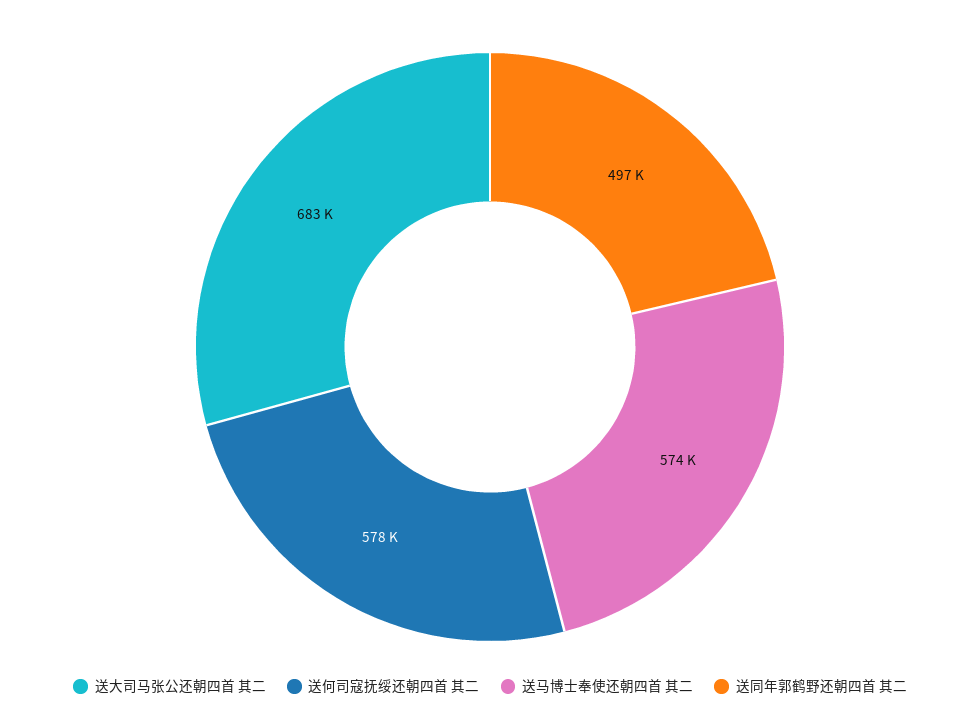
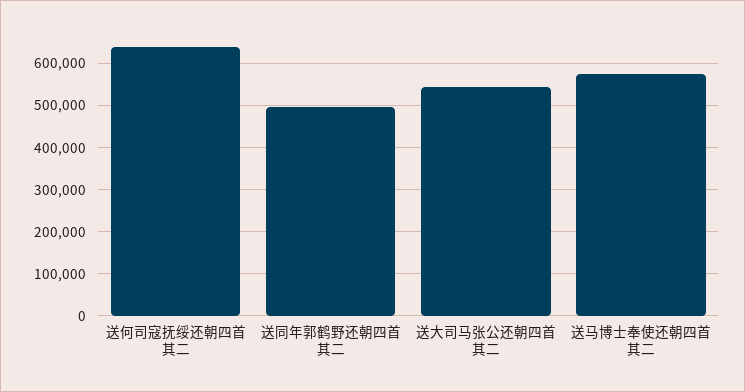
送大司马张公还朝四首 其二: 683000 -> 540000
送何司寇抚绥还朝四首 其二: 578000 -> 640000

